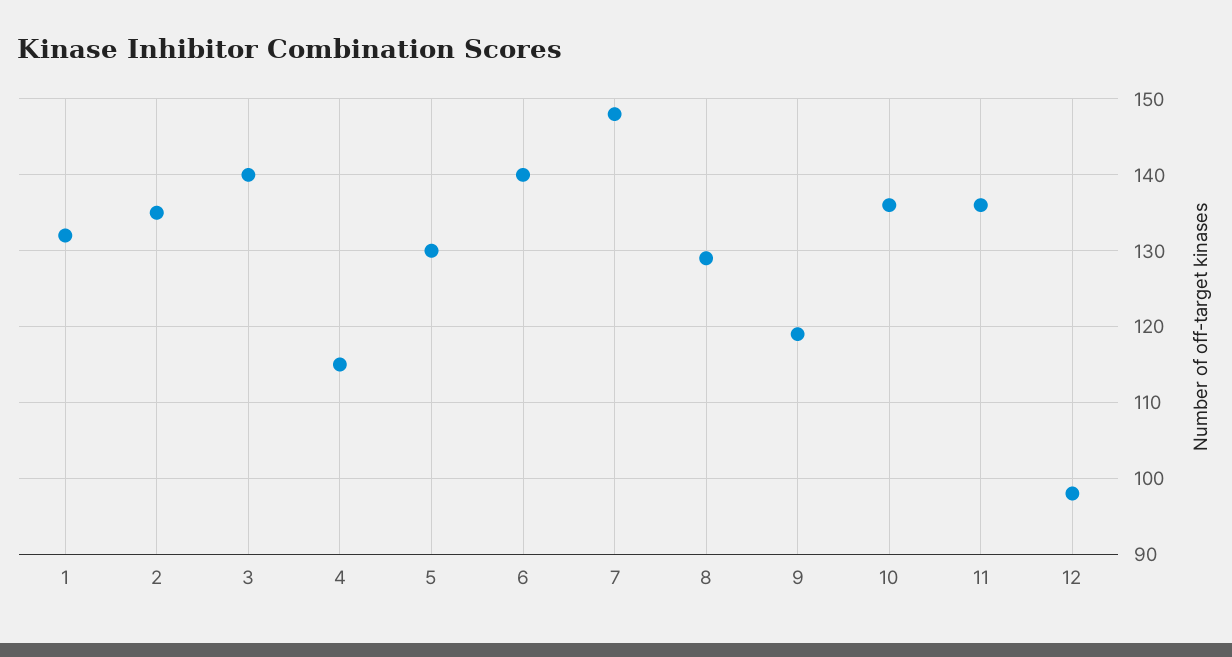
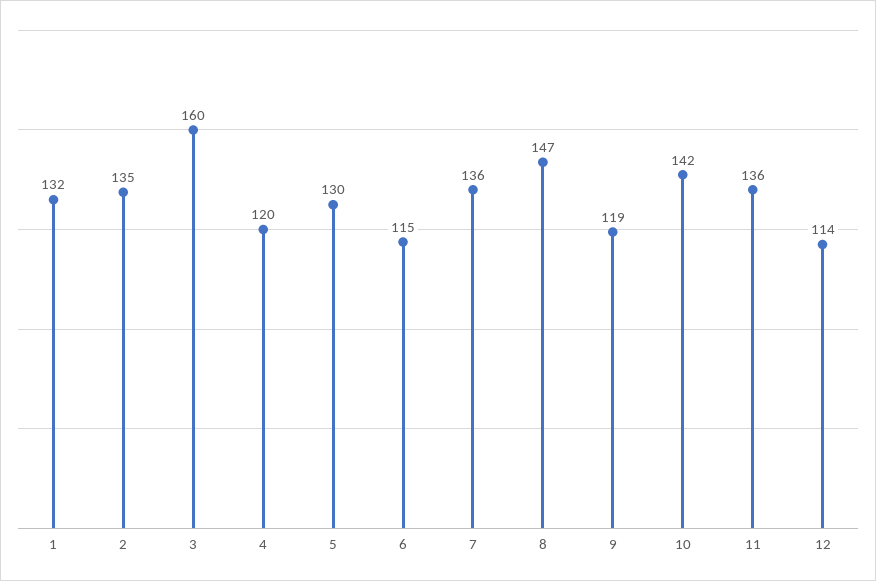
3: 140 -> 160
4: 115 -> 120
6: 140 -> 115
7: 148 -> 136
8: 129 -> 147
10: 136 -> 142
12: 98 -> 114

